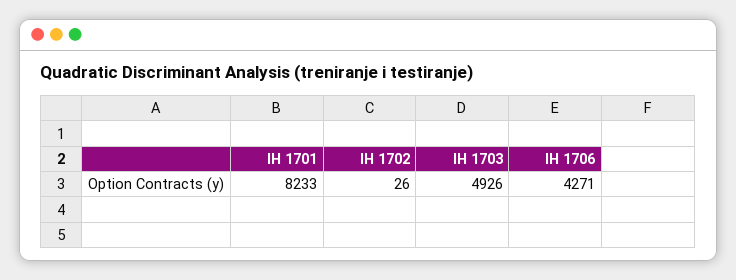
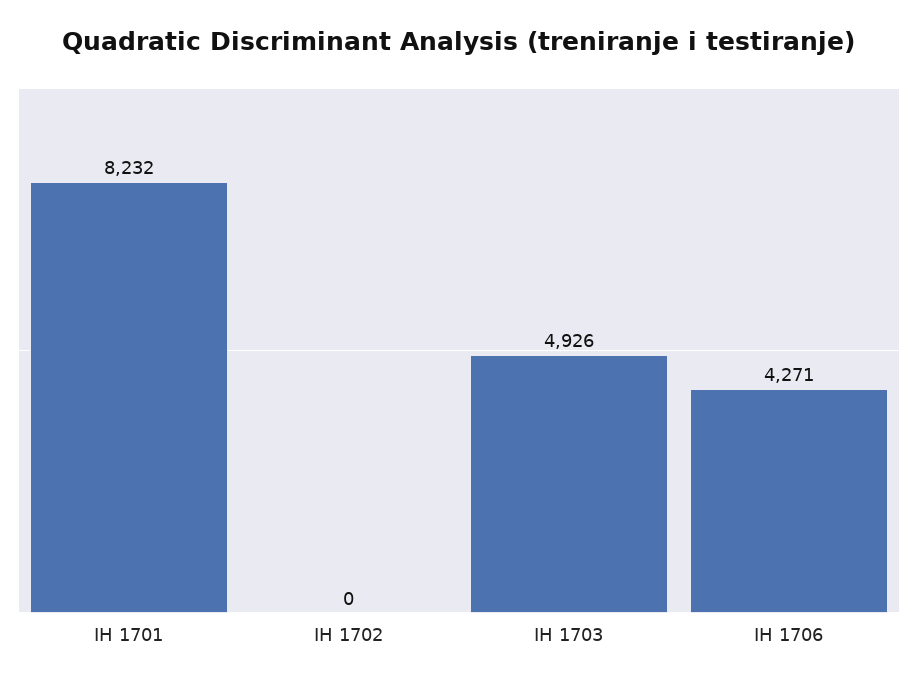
IH 1701: 8233 -> 8232
IH 1702: 26 -> 0

